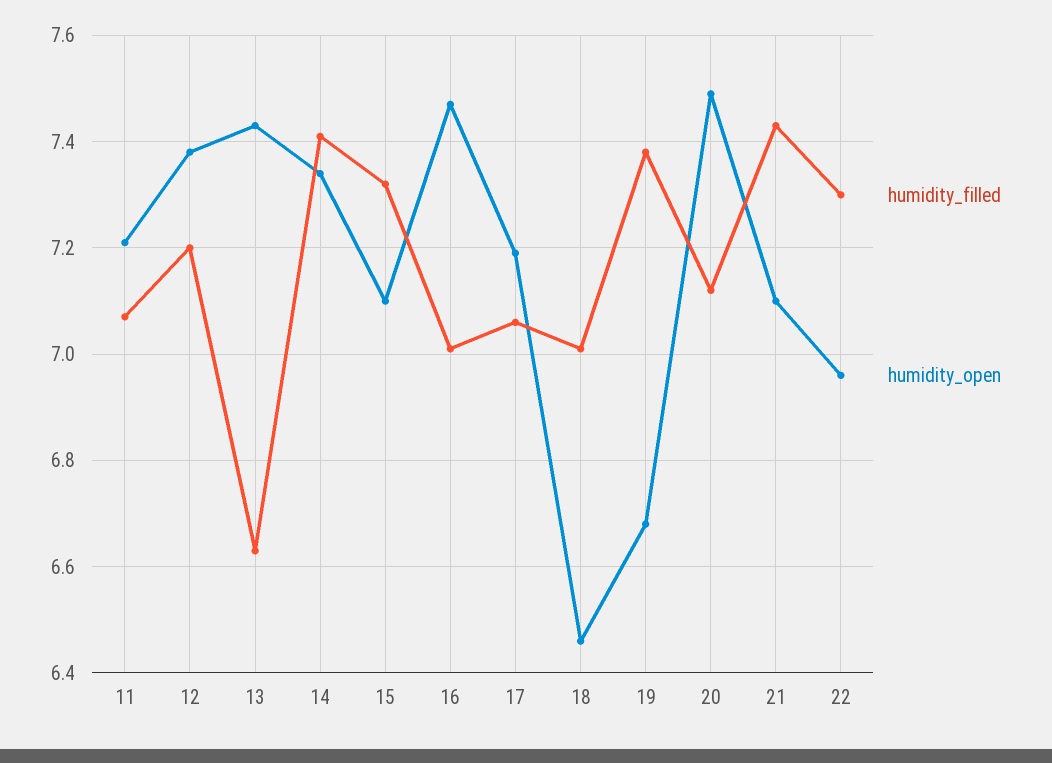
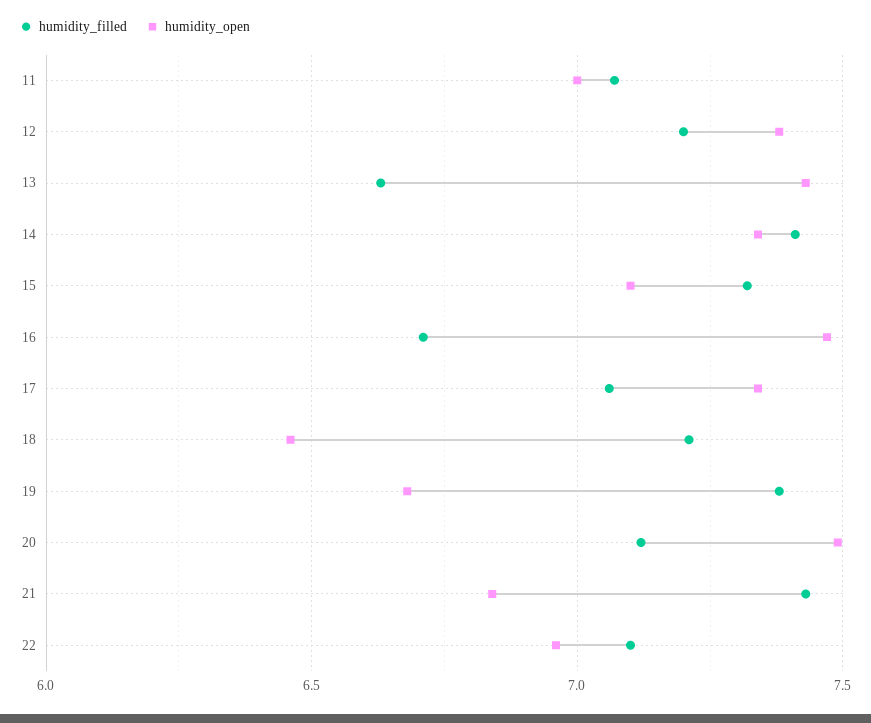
humidity_open, 11: 7.2 -> 7
humidity_filled, 16: 7 -> 6.7
humidity_open, 17: 7.2 -> 7.35
humidity_filled, 18: 7 -> 7.2
humidity_open, 21: 7.1 -> 6.85
humidity_filled, 22: 7.3 -> 7.1

